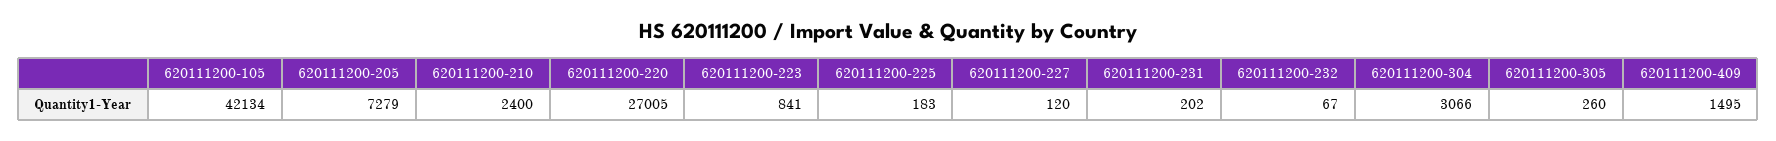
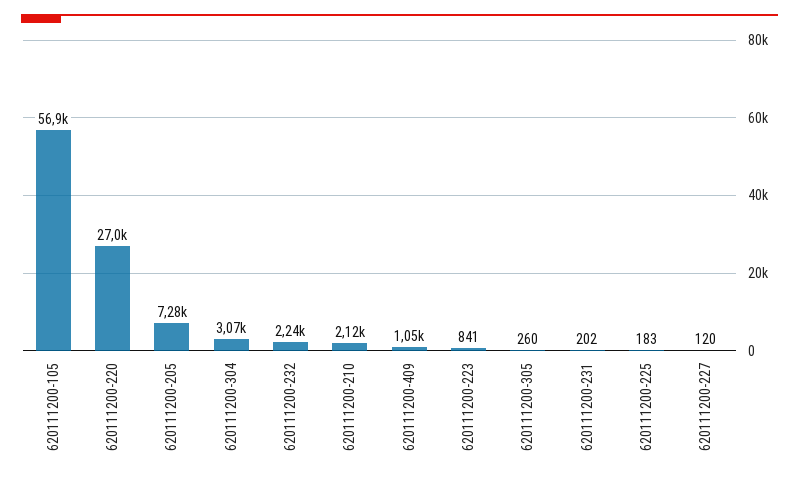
620111200-105: 42134 -> 56900
620111200-210: 2400 -> 2120
620111200-232: 67 -> 2240
620111200-409: 1495 -> 1050

